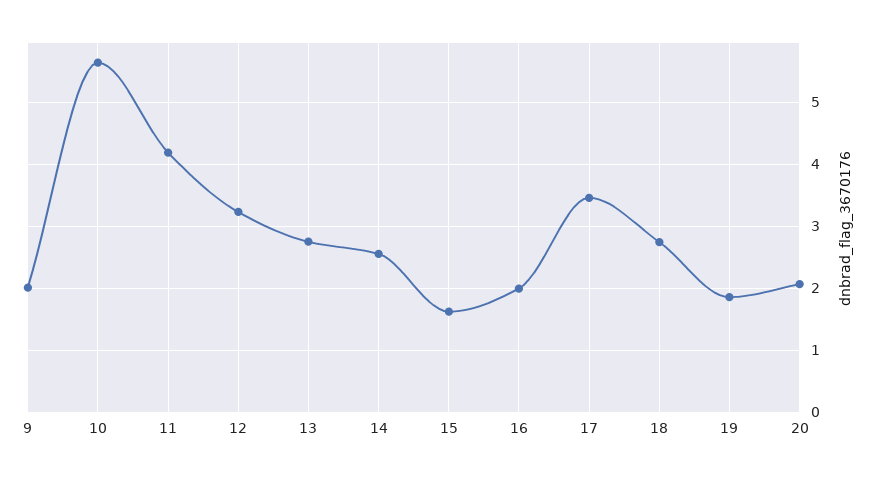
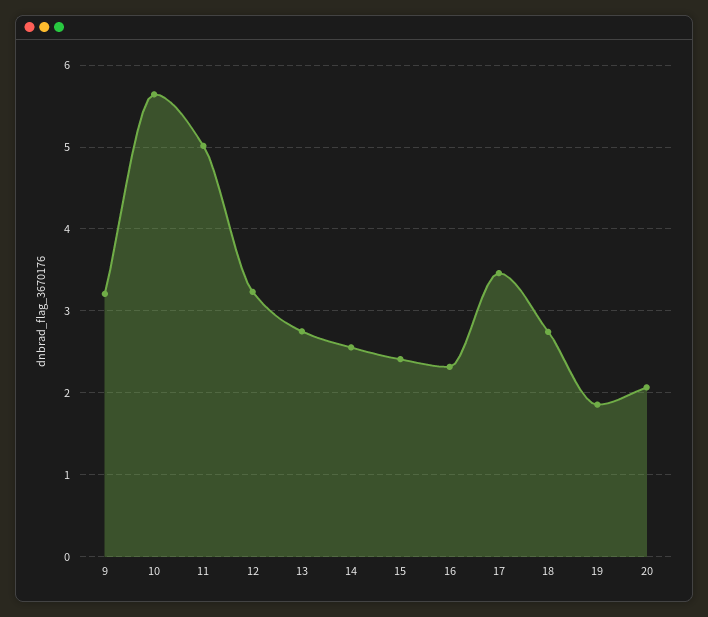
9: 2 -> 3.2
11: 4.2 -> 5
15: 1.6 -> 2.4
16: 2 -> 2.3

